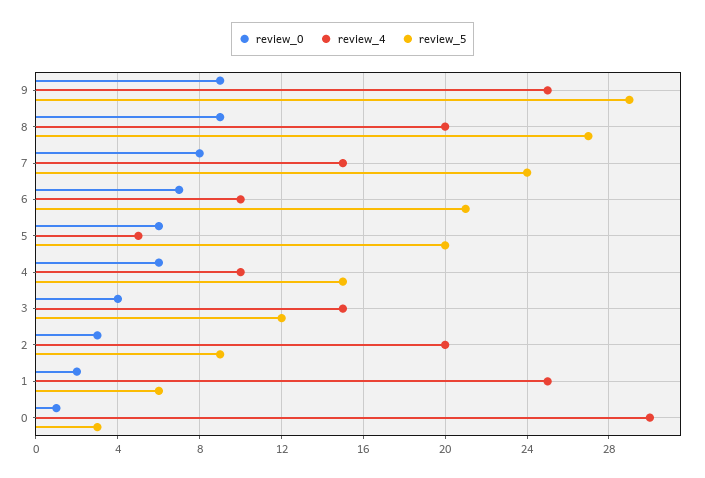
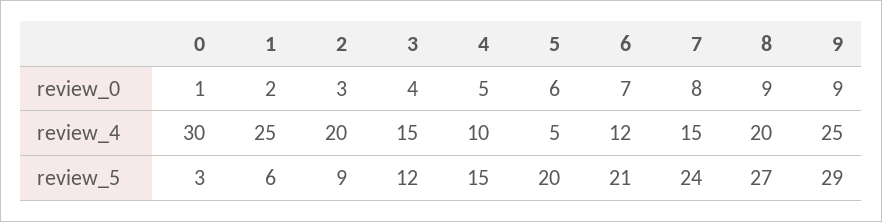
review_4, 6: 10 -> 12
review_0, 4: 6 -> 5

